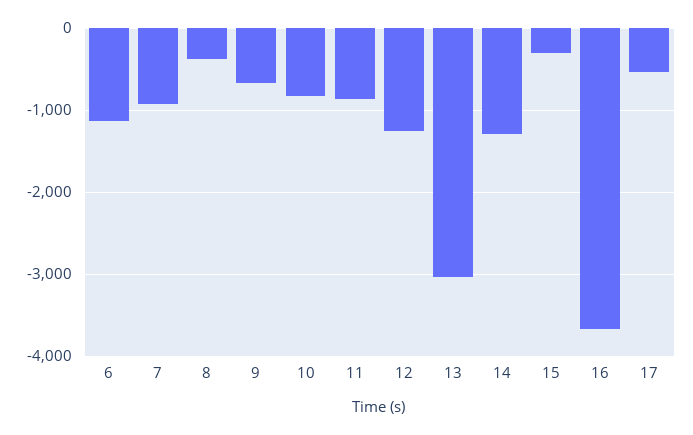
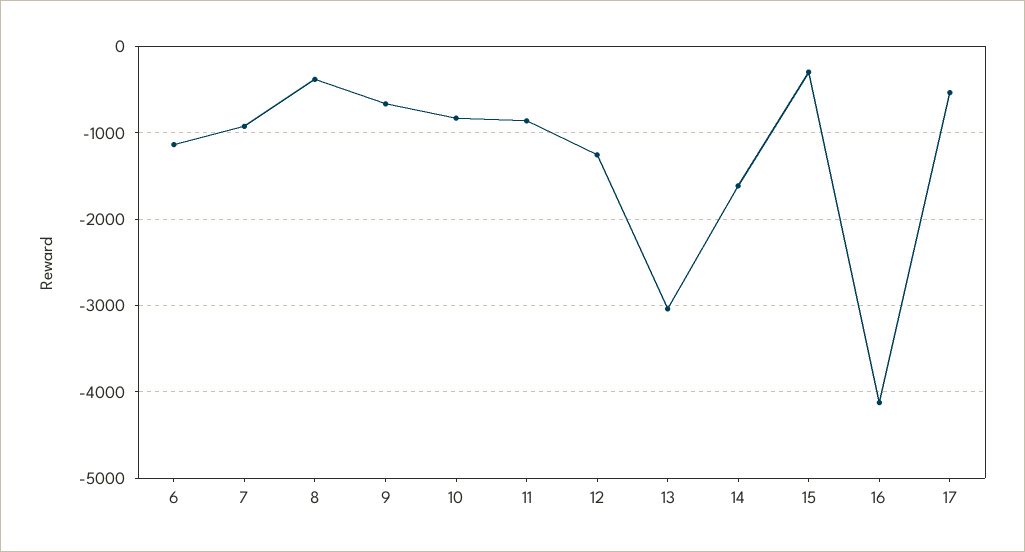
14: -1300 -> -1600
16: -3700 -> -4100

